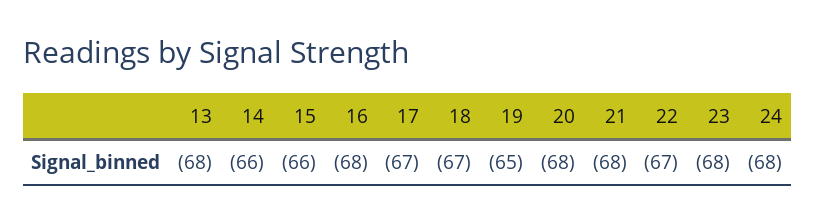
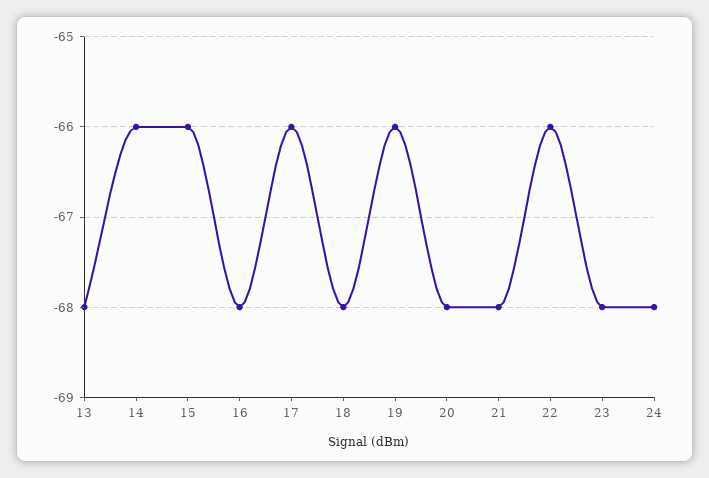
17: -67 -> -66
18: -67 -> -68
19: -65 -> -66
22: -67 -> -66

